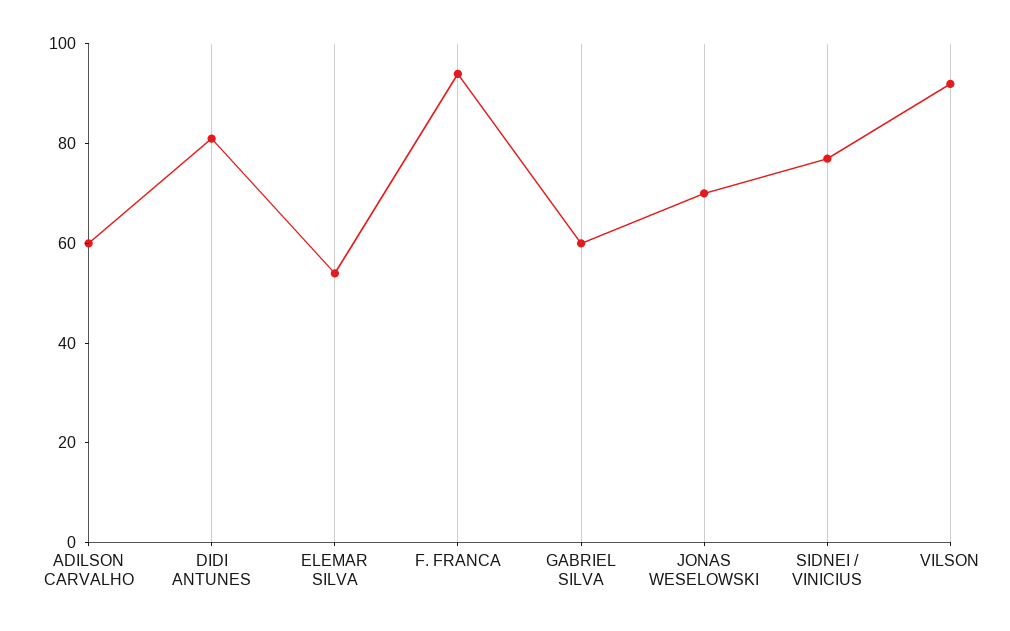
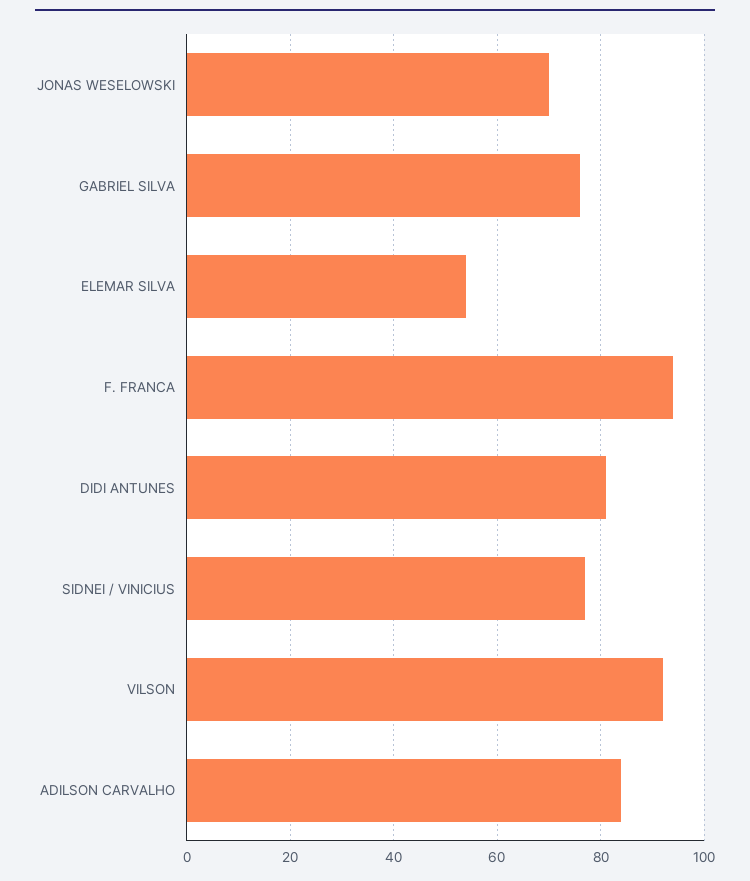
ADILSON CARVALHO: 60 -> 85
GABRIEL SILVA: 60 -> 75

